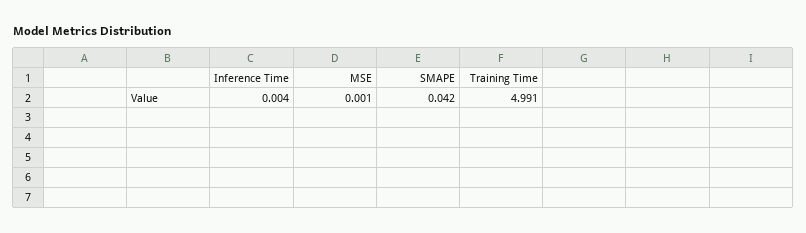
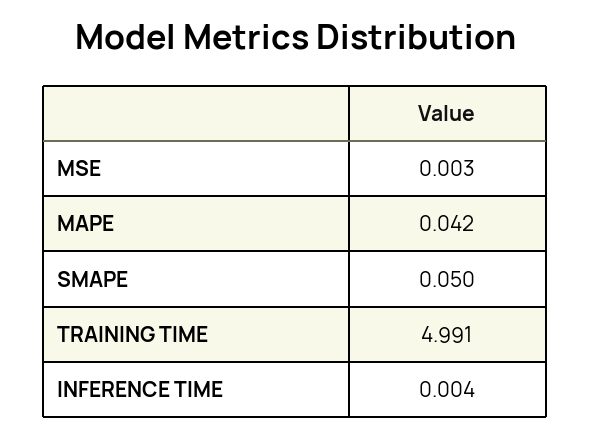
MSE: 0.001 -> 0.003
SMAPE: 0.042 -> 0.05
MAPE: none -> 0.042

